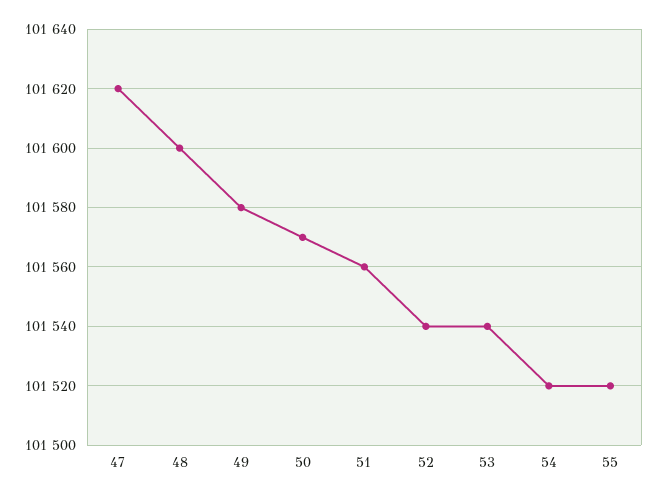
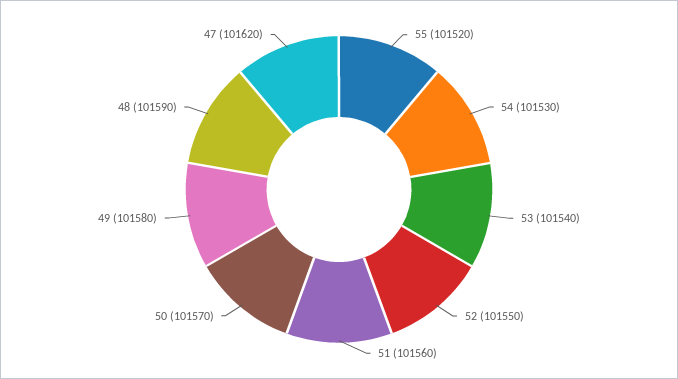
48: 101600 -> 101590
52: 101540 -> 101550
54: 101520 -> 101530

